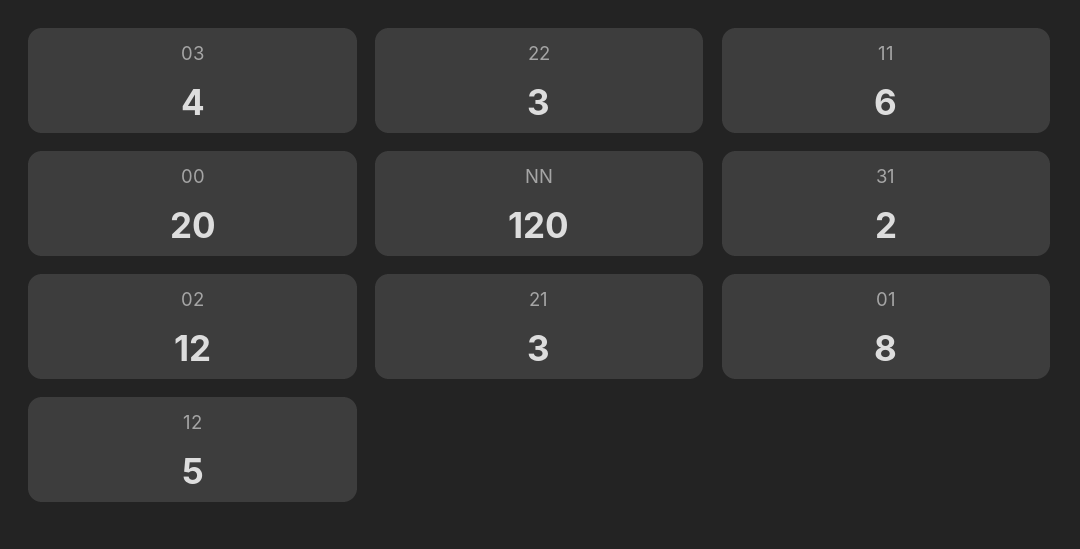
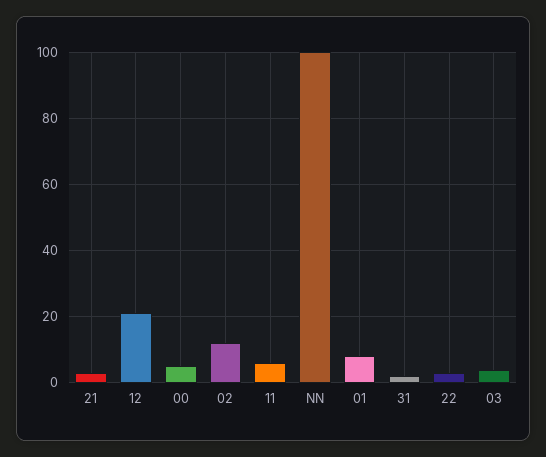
00: 20 -> 5
NN: 120 -> 100
12: 5 -> 20

